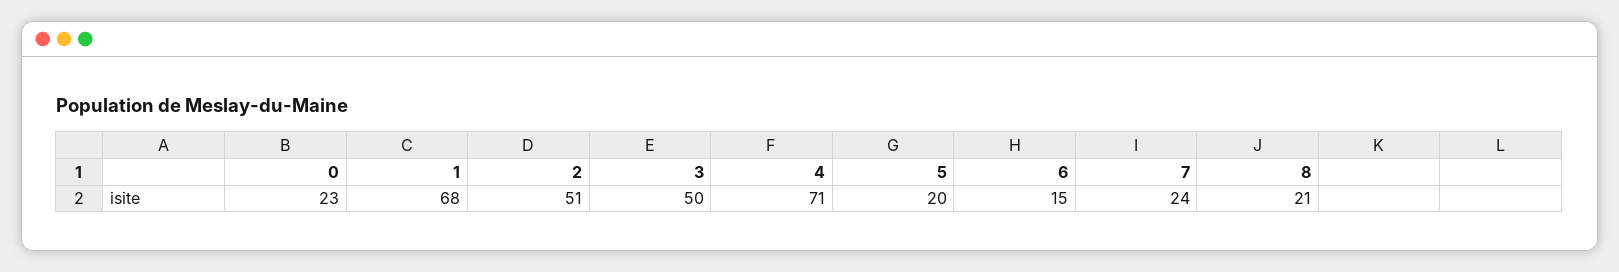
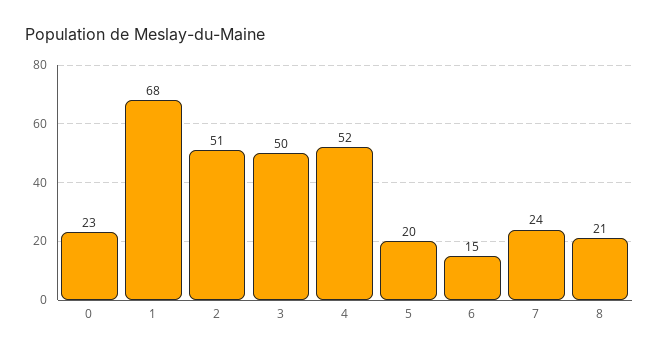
4: 71 -> 52

